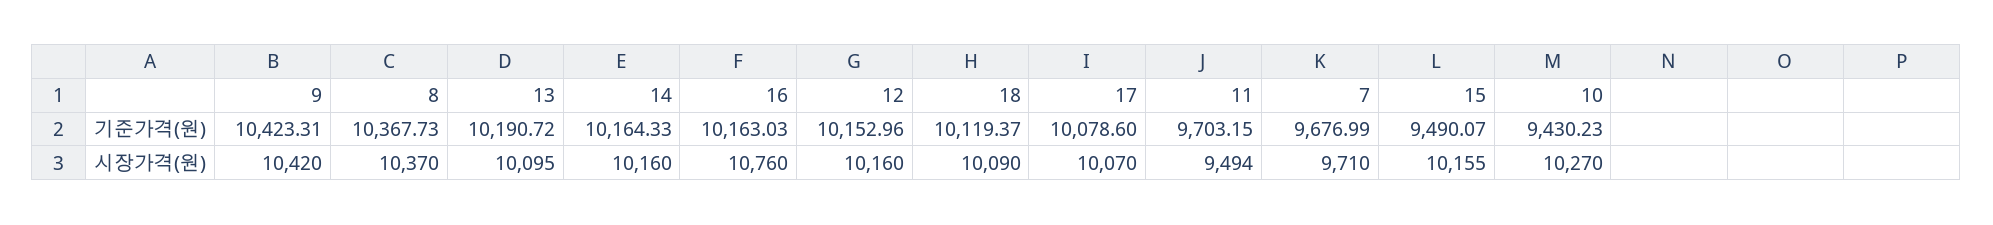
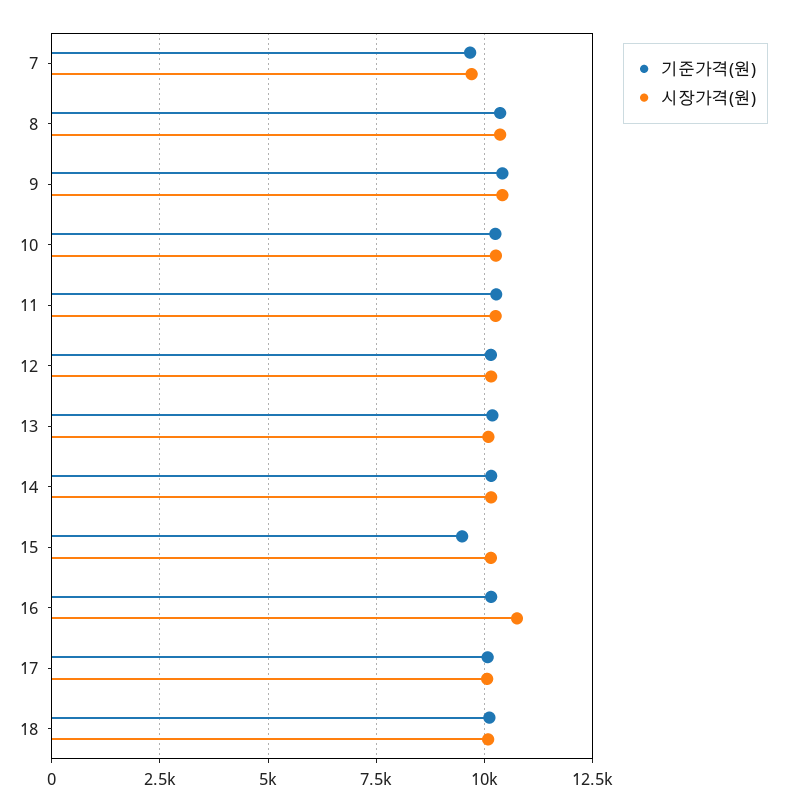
기준가격(원), 11: 9703.15 -> 10250
기준가격(원), 10: 9430.23 -> 10250
시장가격(원), 11: 9494 -> 10250

